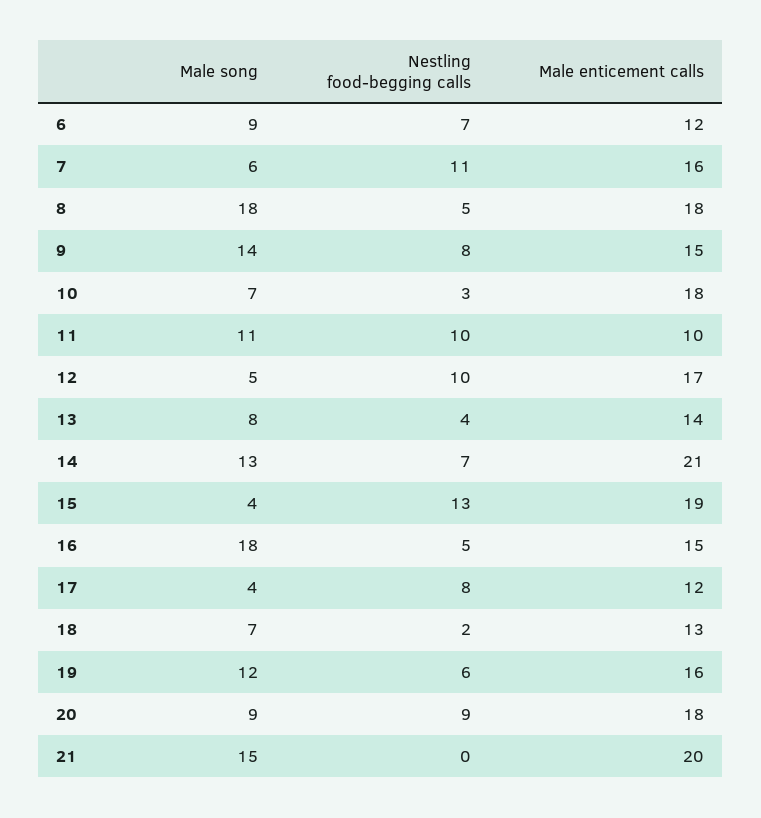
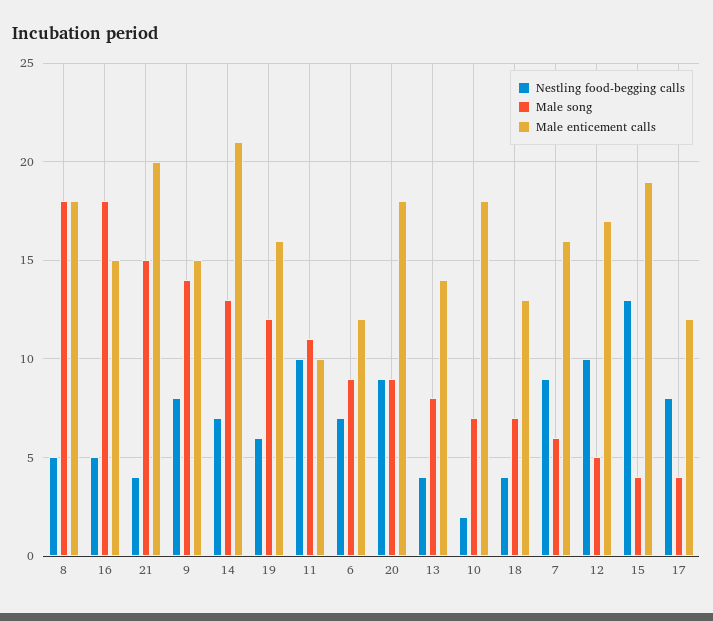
Nestling food-begging calls, 7: 11 -> 9
Nestling food-begging calls, 10: 3 -> 2
Nestling food-begging calls, 18: 2 -> 4
Nestling food-begging calls, 21: 0 -> 4

